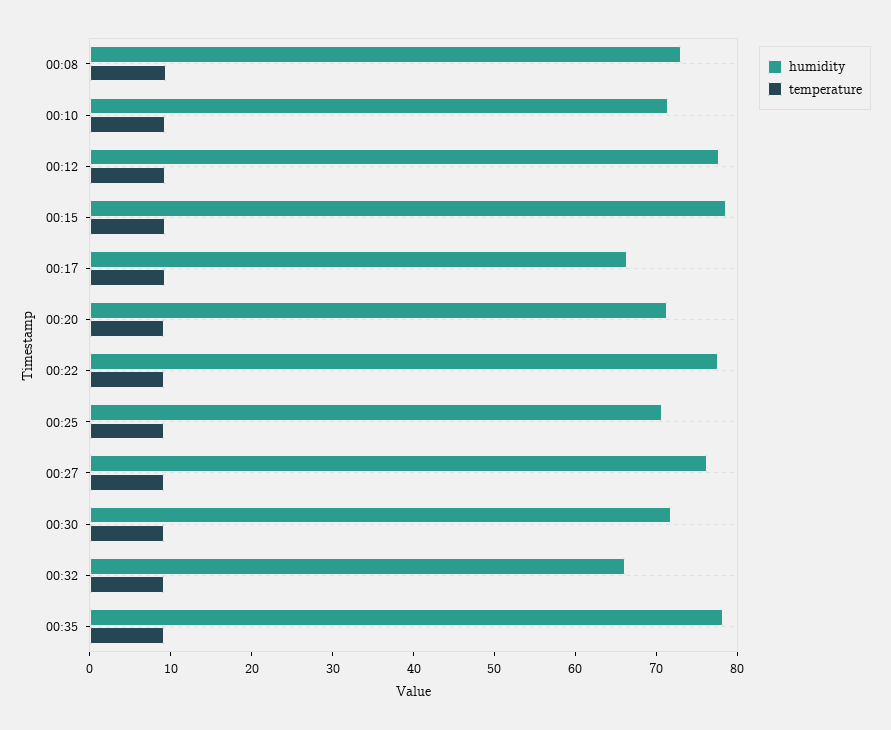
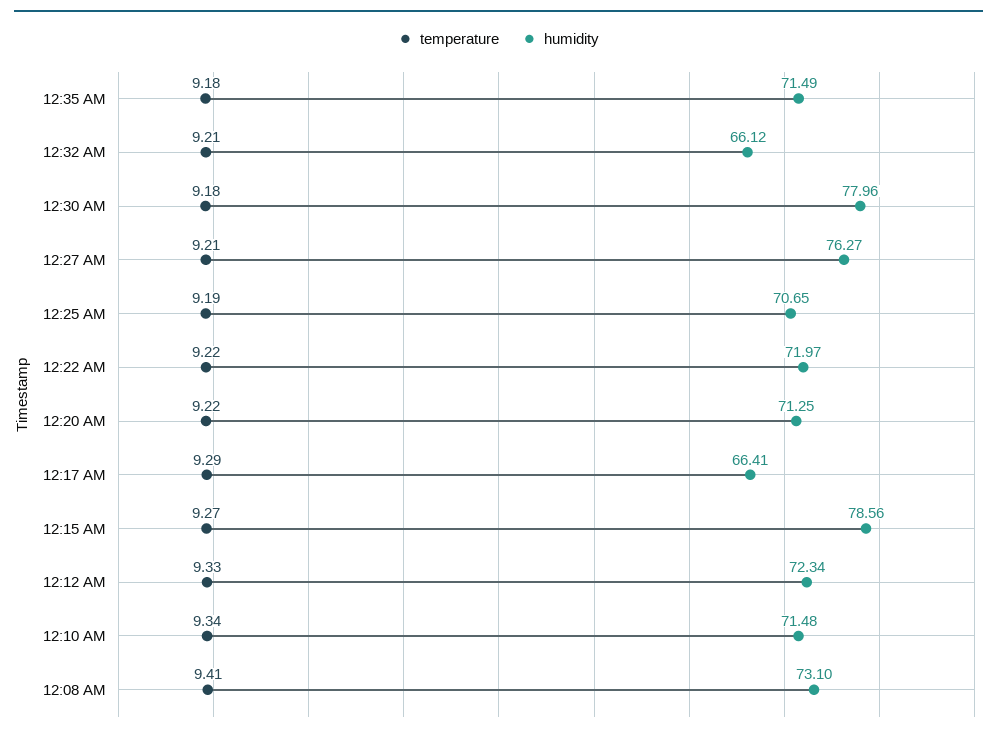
humidity, 00:12: 78 -> 72.34
humidity, 00:22: 78 -> 71.97
humidity, 00:30: 72 -> 77.96
humidity, 00:35: 78 -> 71.49

